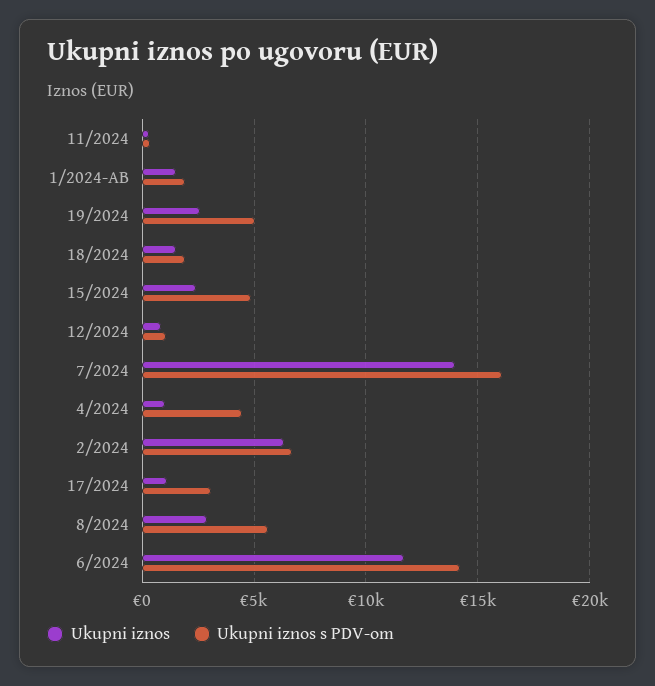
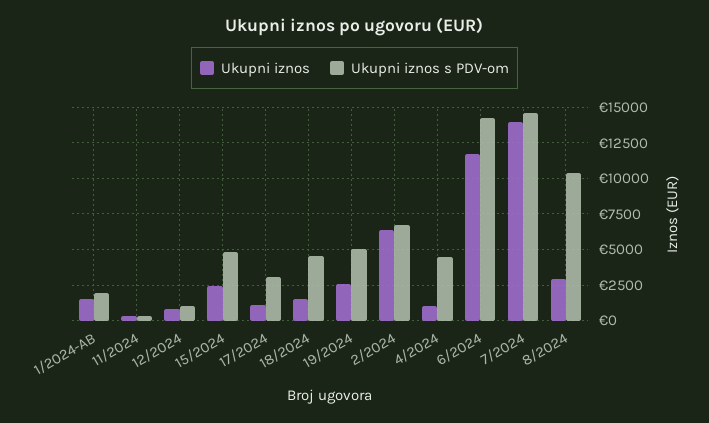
Ukupni iznos s PDV-om, 18/2024: 2000 -> 4500
Ukupni iznos s PDV-om, 7/2024: 16000 -> 14500
Ukupni iznos s PDV-om, 8/2024: 5500 -> 10500

